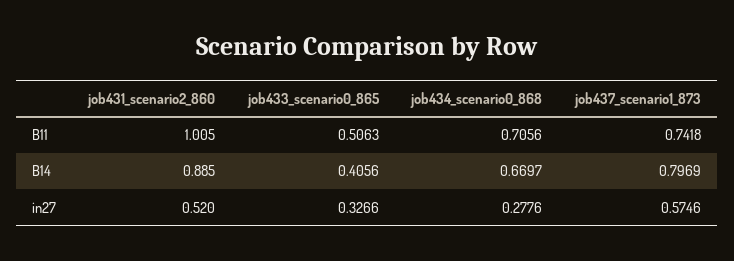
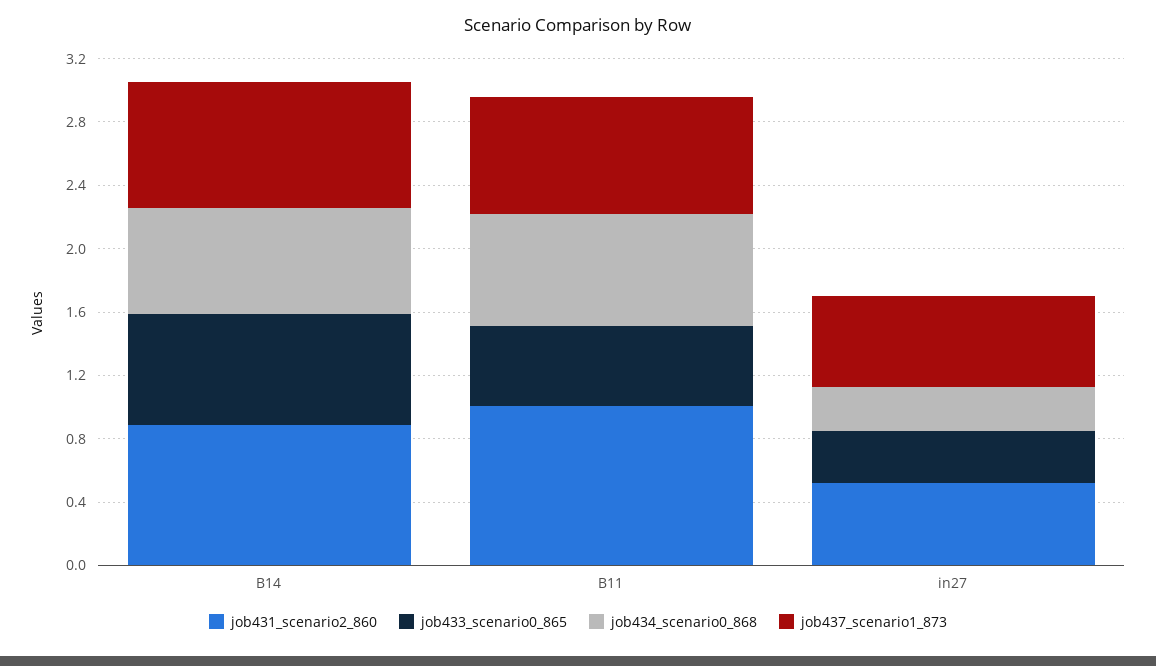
job433_scenario0_865, B14: 0.4056 -> 0.7

